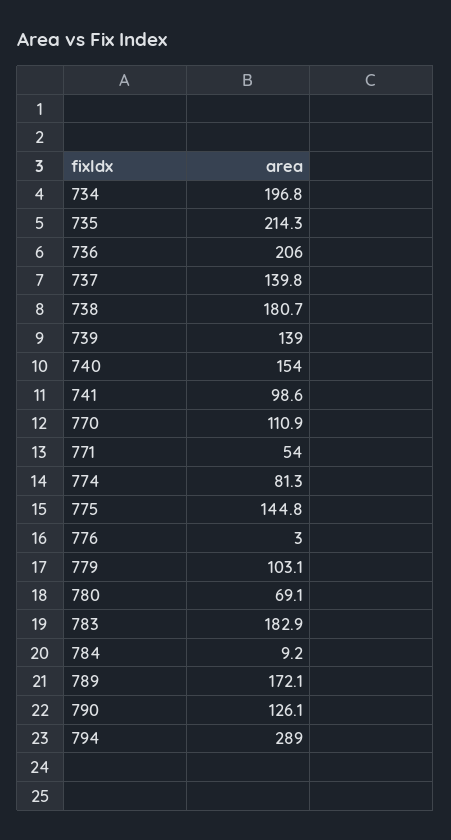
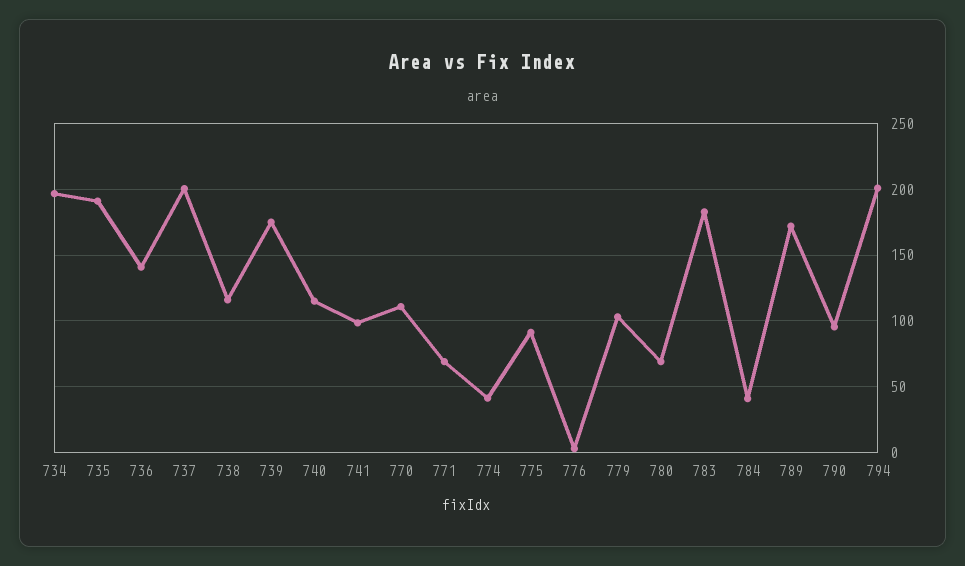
735: 214.3 -> 190
736: 206 -> 140
737: 139.8 -> 200
738: 180.7 -> 115
739: 139 -> 175
740: 154 -> 115
771: 54 -> 70
774: 81.3 -> 40
775: 144.8 -> 90
784: 9.2 -> 40
790: 126.1 -> 95
794: 289 -> 200

